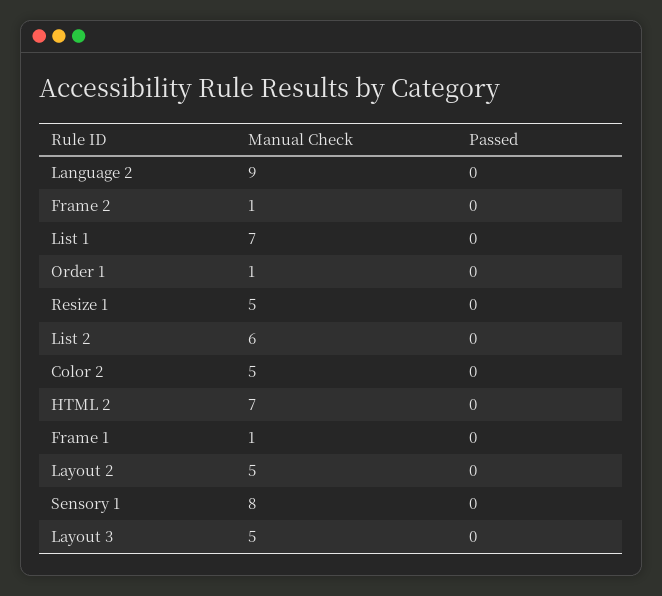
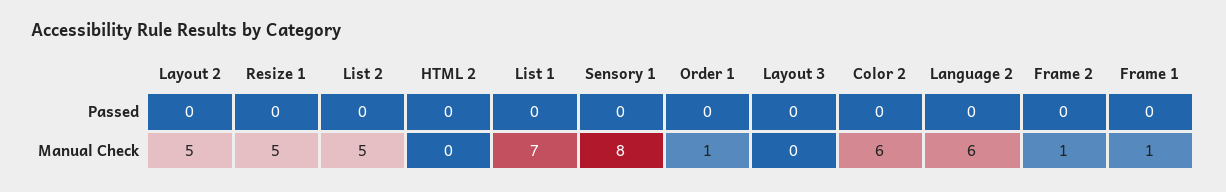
Manual Check, Language 2: 9 -> 6
Manual Check, List 2: 6 -> 5
Manual Check, Color 2: 5 -> 6
Manual Check, HTML 2: 7 -> 0
Manual Check, Layout 3: 5 -> 0

